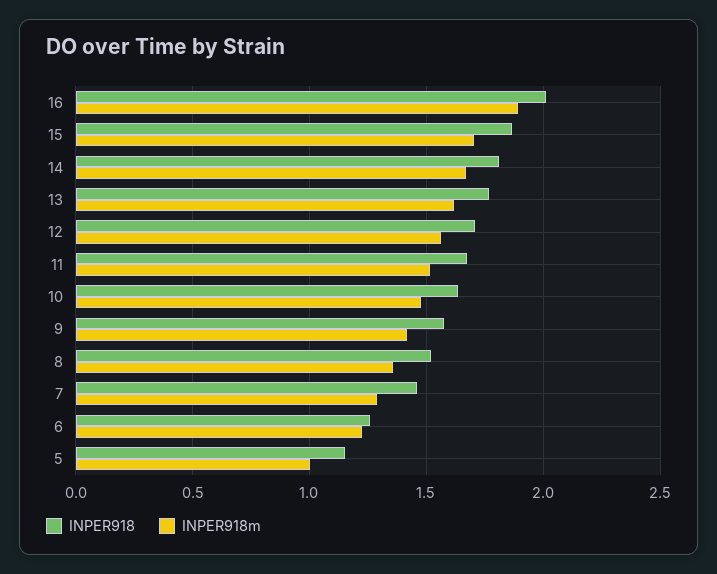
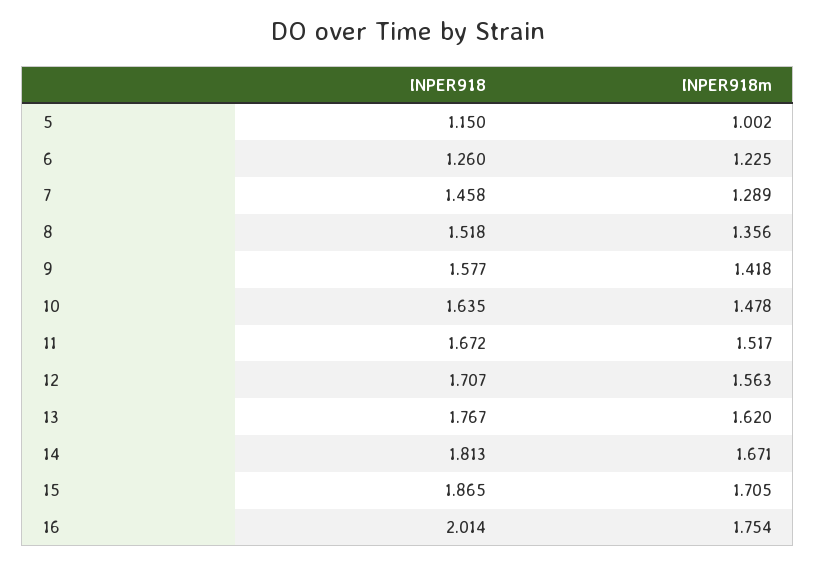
INPER918m, 16: 1.9 -> 1.754

